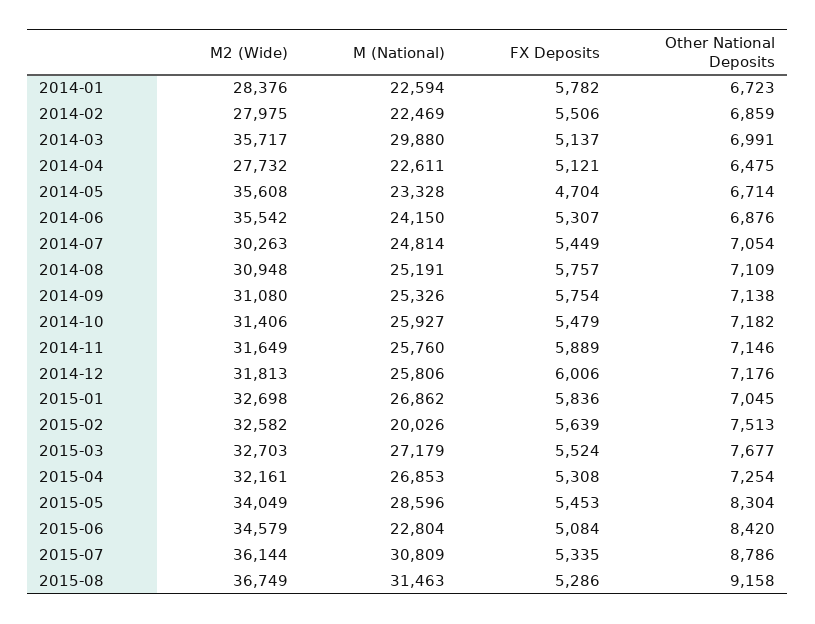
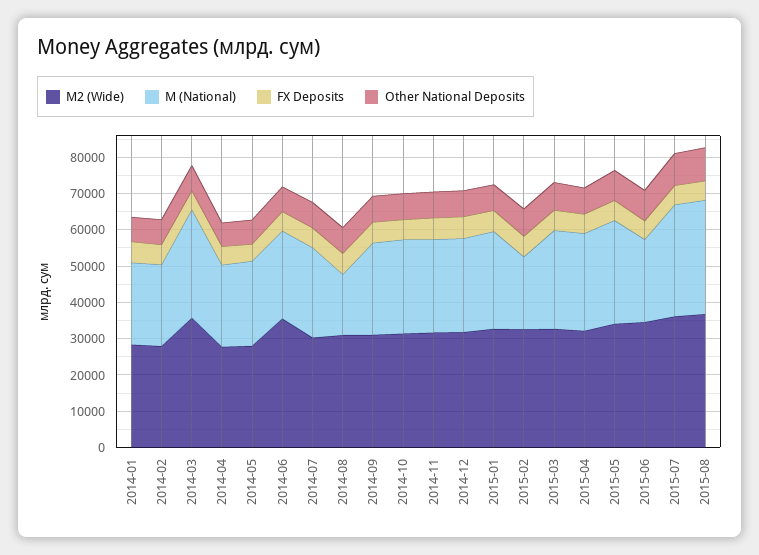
M2 (Wide), 2014-05: 35608 -> 27500
M (National), 2014-08: 25191 -> 17500

